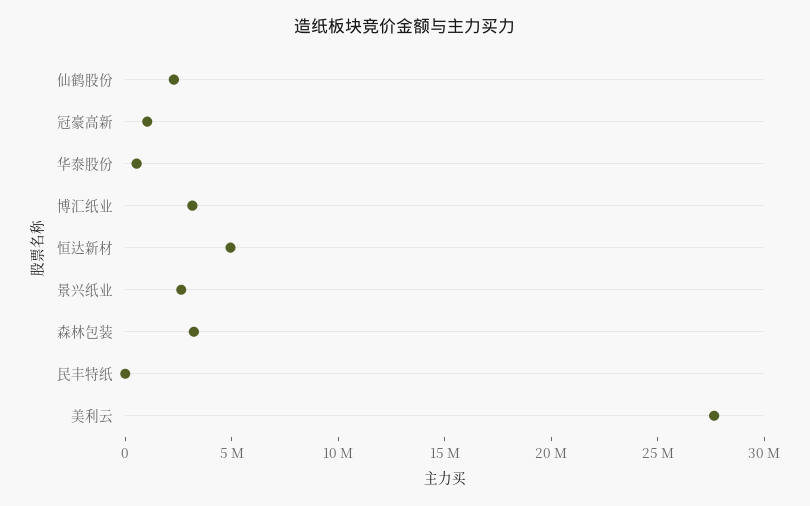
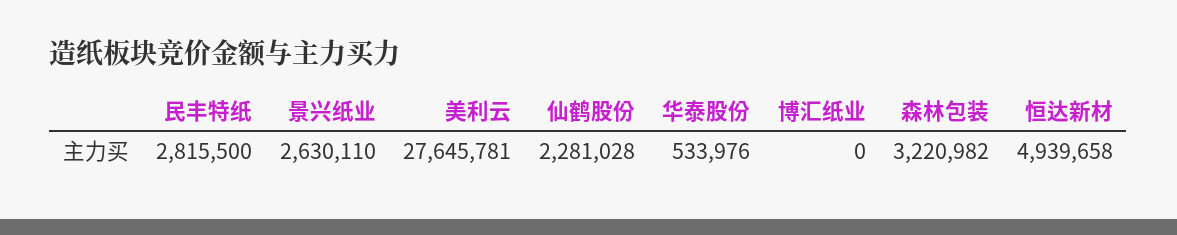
冠豪高新: 1000000 -> none
博汇纸业: 3000000 -> 0
民丰特纸: 0 -> 2815500

